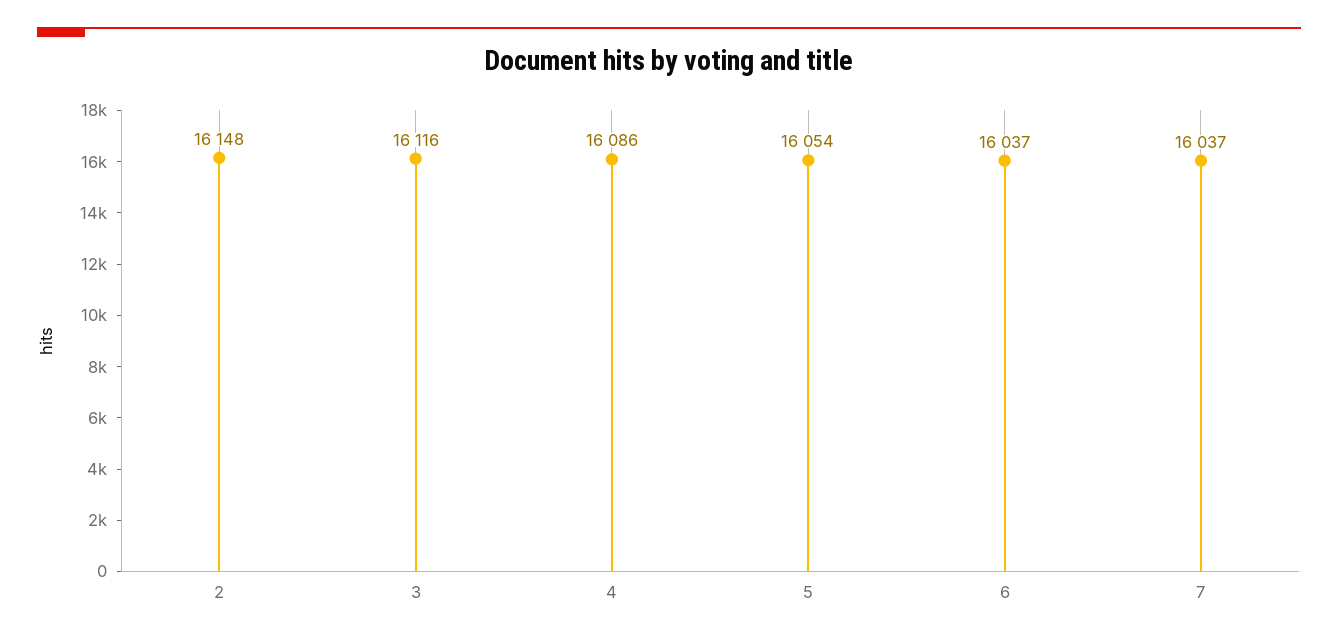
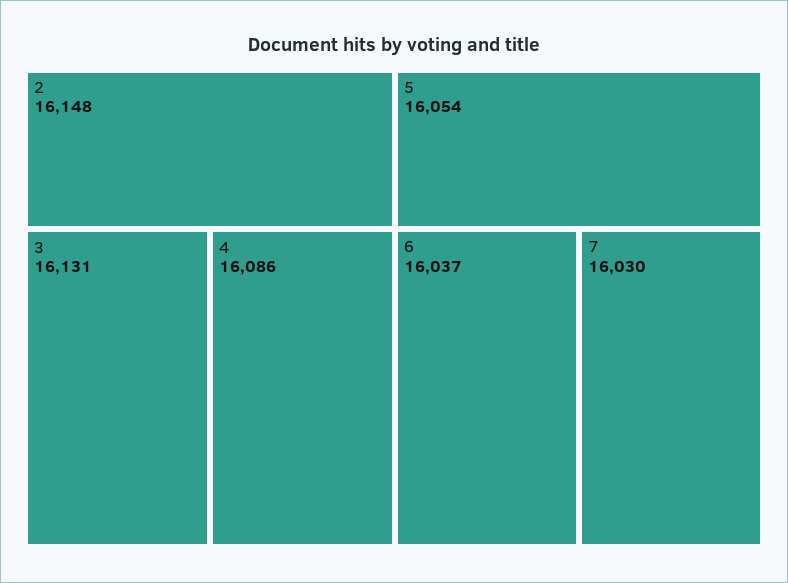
3: 16116 -> 16131
7: 16037 -> 16030

